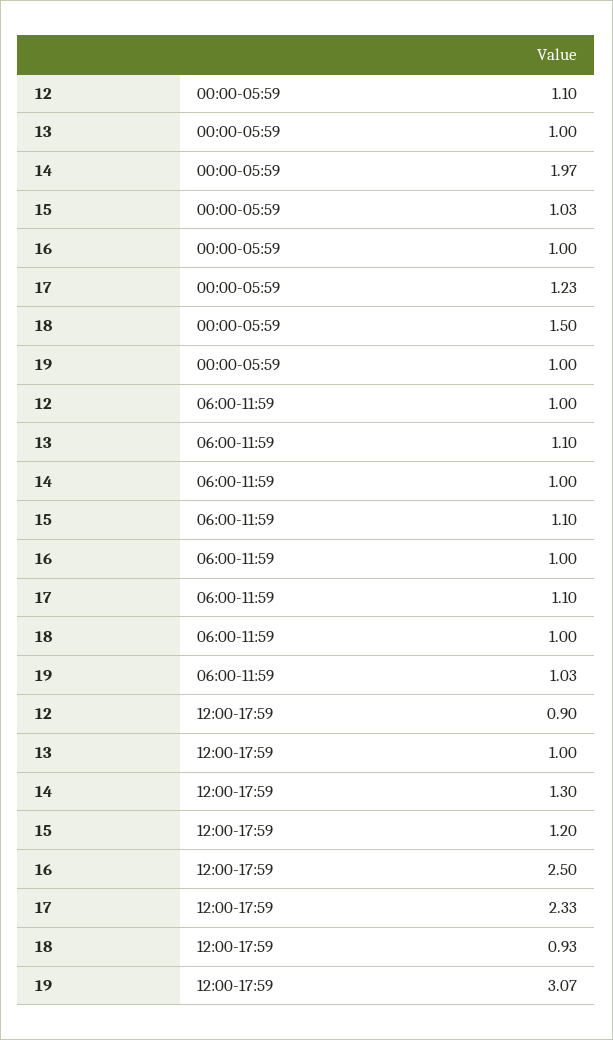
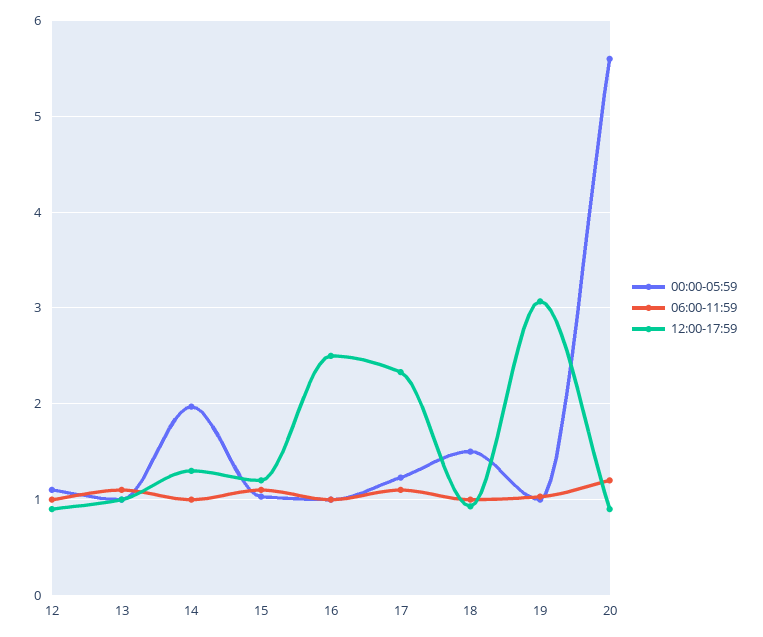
00:00-05:59, 20: none -> 5.6
06:00-11:59, 20: none -> 1.2
12:00-17:59, 20: none -> 0.9

